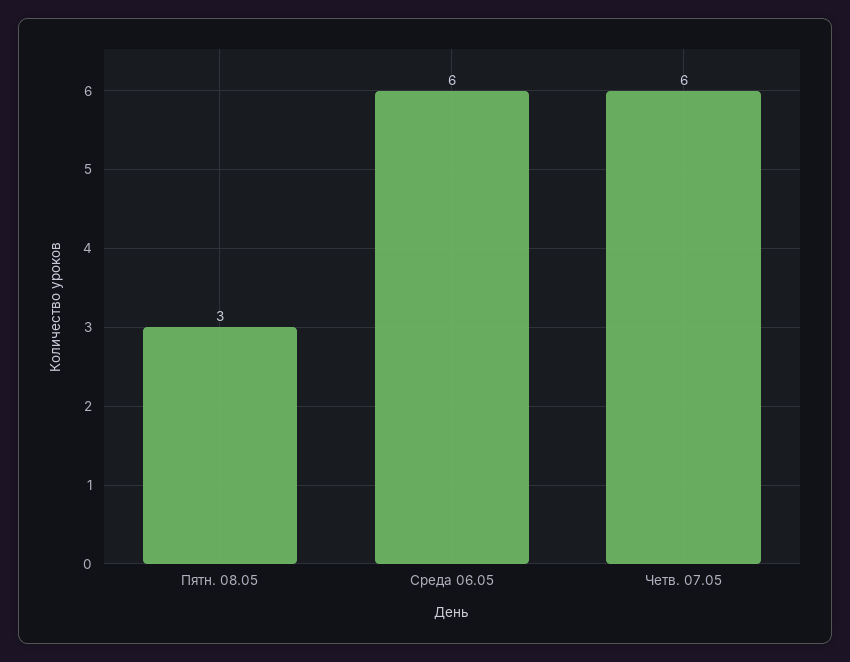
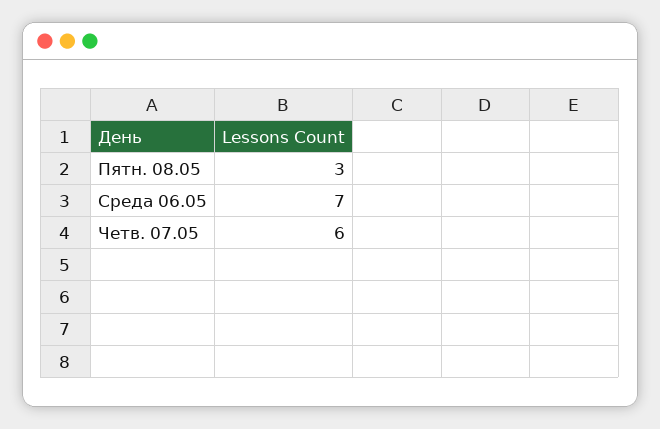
Среда 06.05: 6 -> 7

